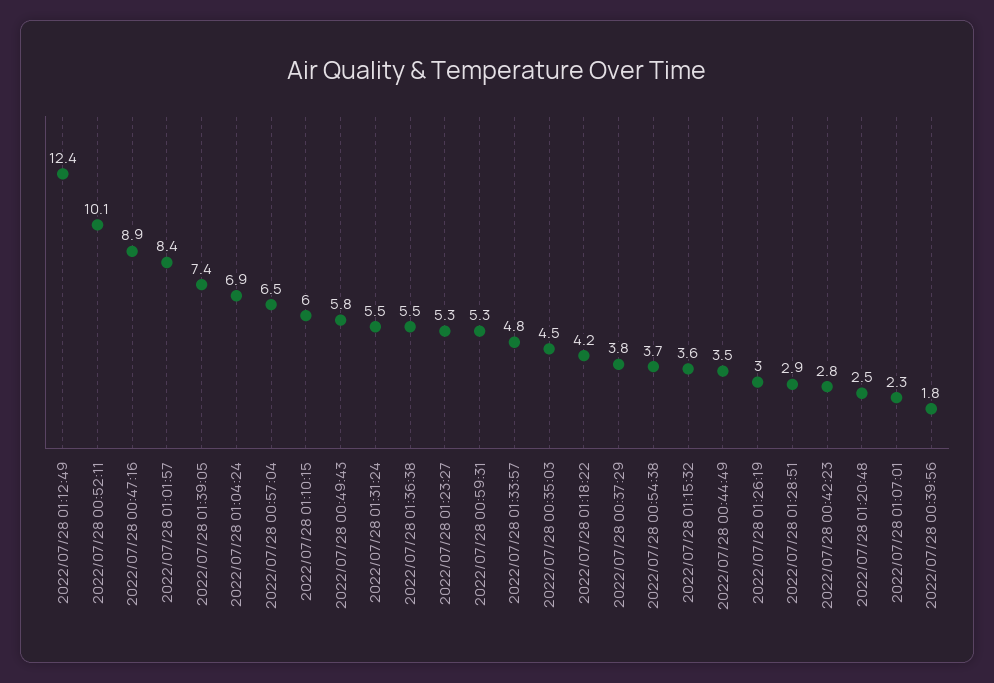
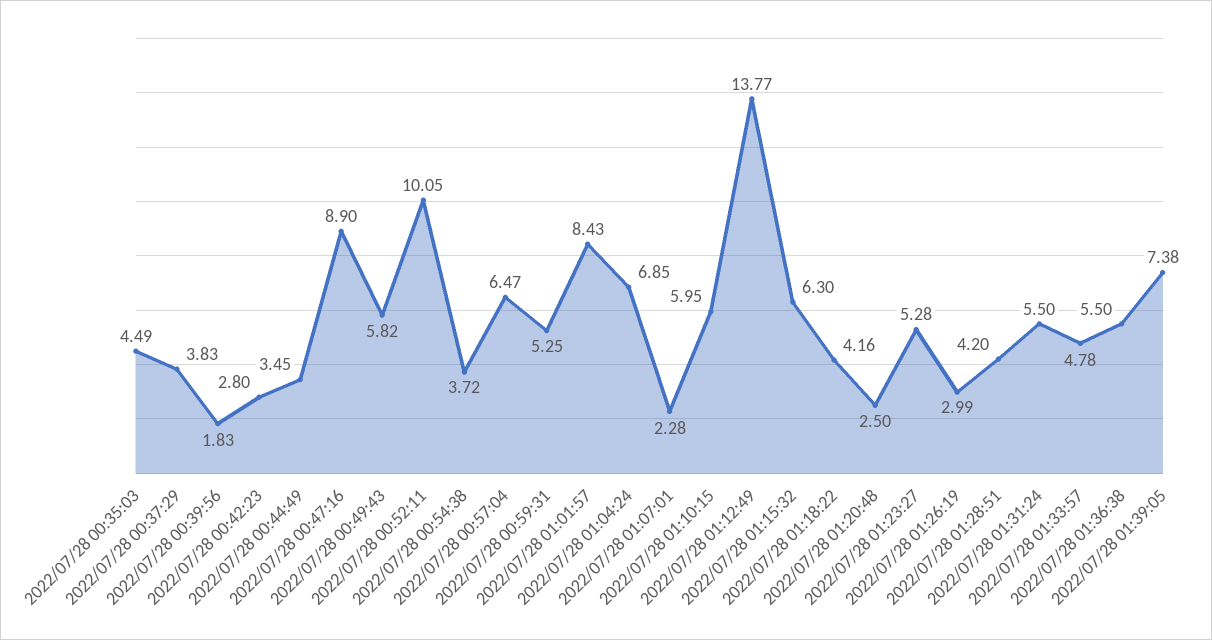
2022/07/28 01:12:49: 12.4 -> 13.77
2022/07/28 01:15:32: 3.6 -> 6.3
2022/07/28 01:28:51: 2.9 -> 4.2

